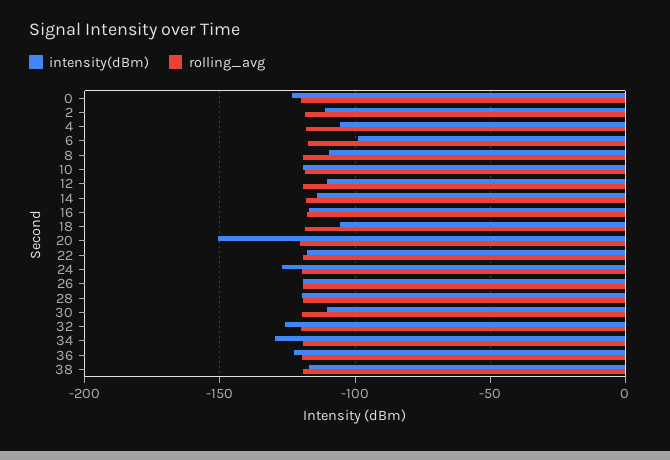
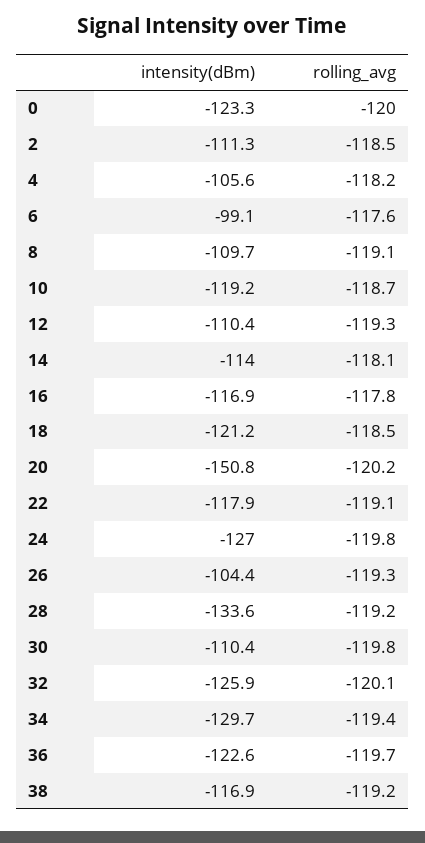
intensity(dBm), 18: -105 -> -121.2
intensity(dBm), 26: -120 -> -104.4
intensity(dBm), 28: -120 -> -133.6

